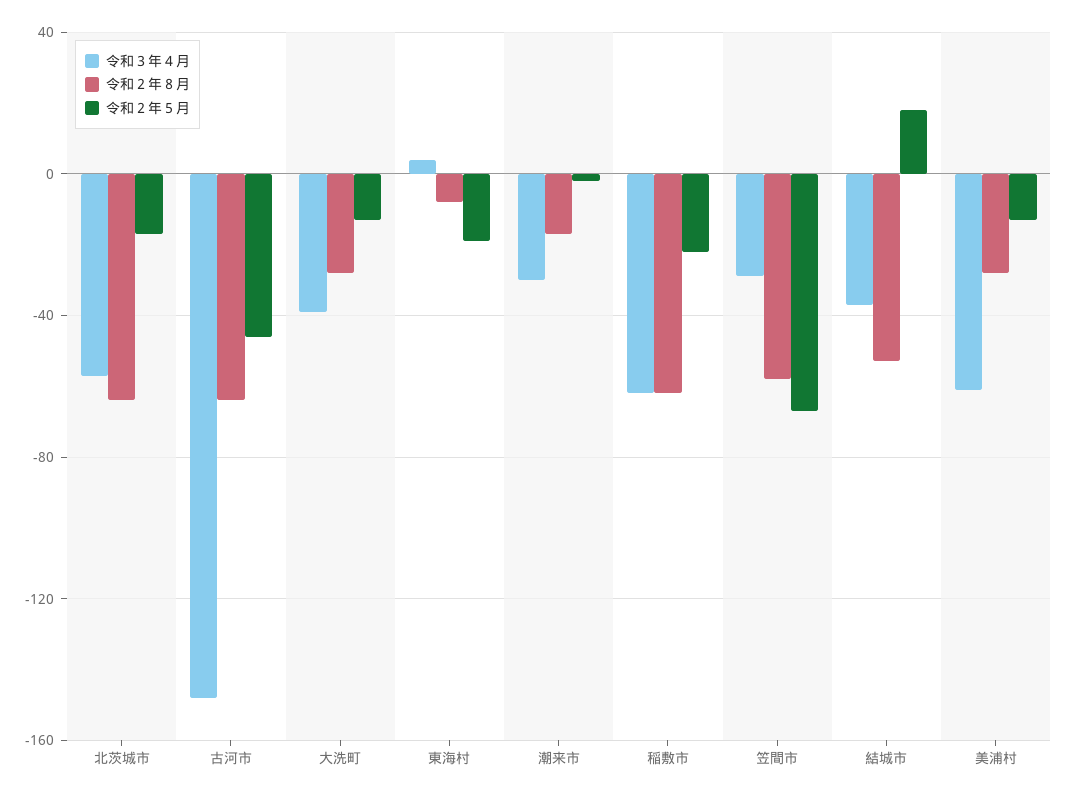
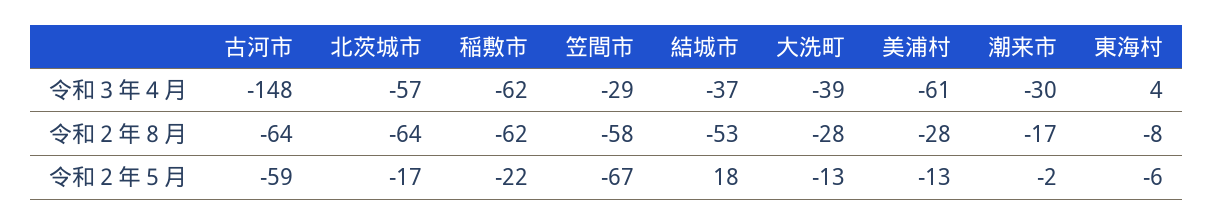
令和２年５月, 古河市: -45 -> -59
令和２年５月, 東海村: -20 -> -6

